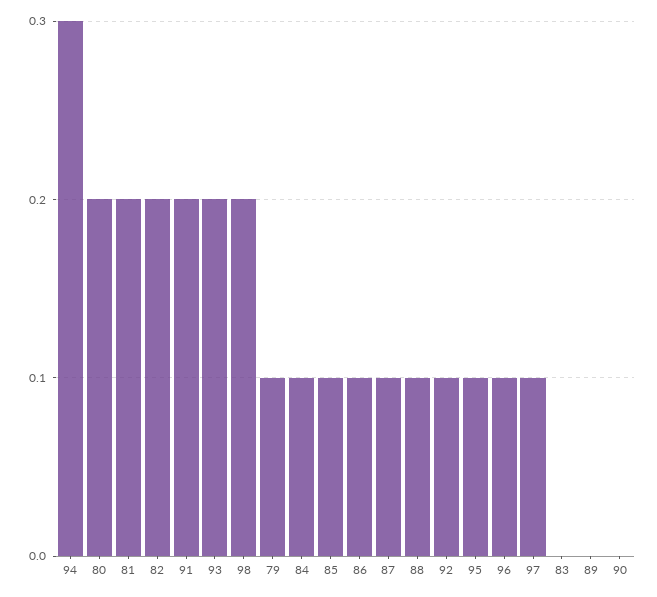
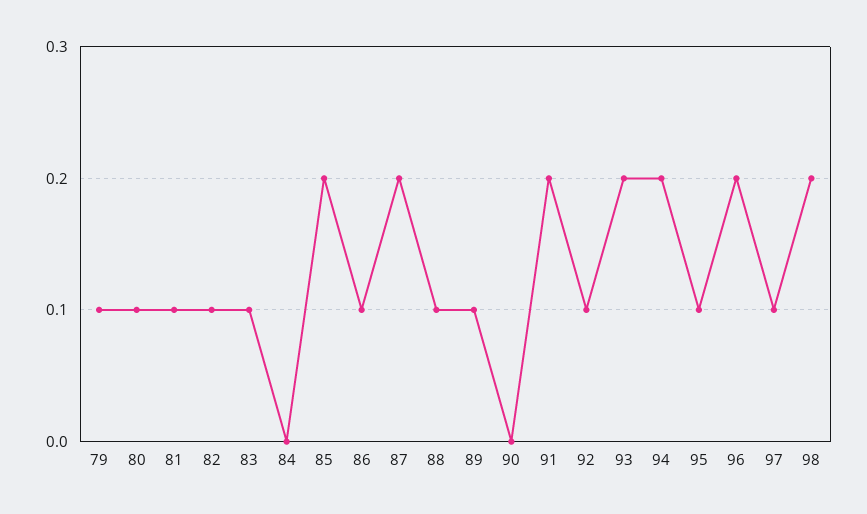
94: 0.3 -> 0.2
80: 0.2 -> 0.1
81: 0.2 -> 0.1
82: 0.2 -> 0.1
84: 0.1 -> 0
85: 0.1 -> 0.2
87: 0.1 -> 0.2
96: 0.1 -> 0.2
83: 0 -> 0.1
89: 0 -> 0.1

